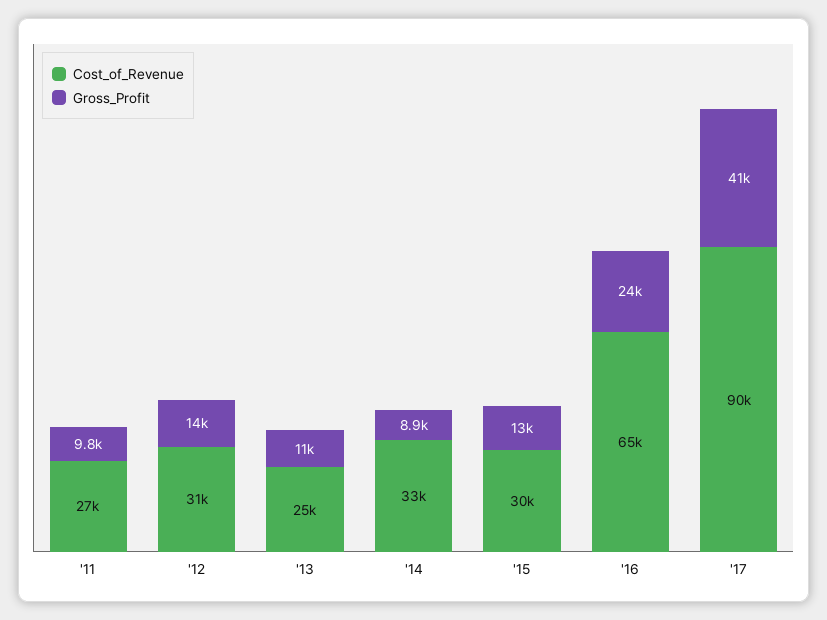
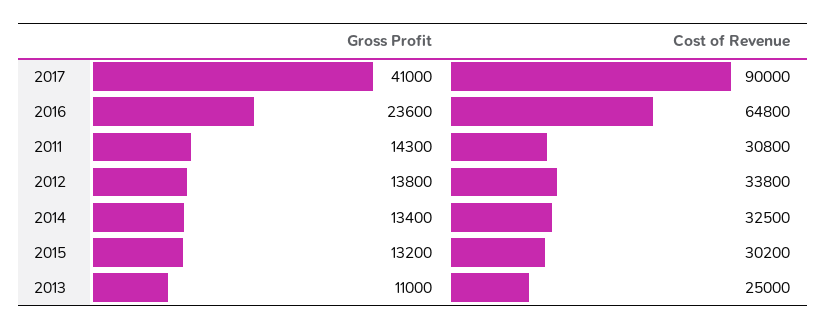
Cost_of_Revenue, '11: 27000 -> 30800
Gross_Profit, '11: 9800 -> 14300
Cost_of_Revenue, '12: 31000 -> 33800
Gross_Profit, '14: 8900 -> 13400

